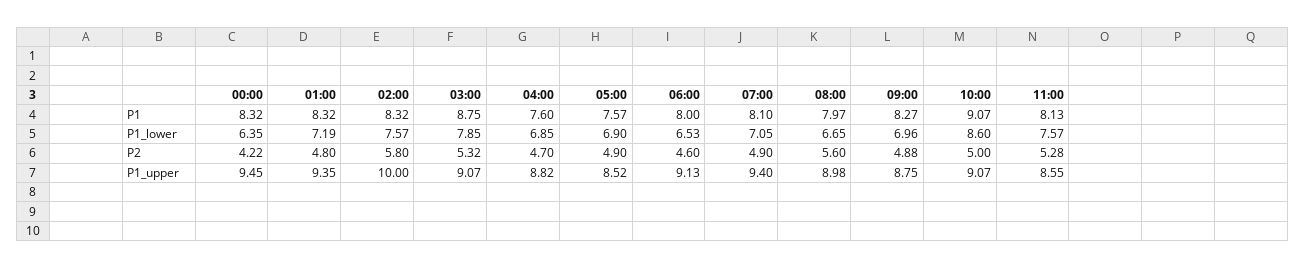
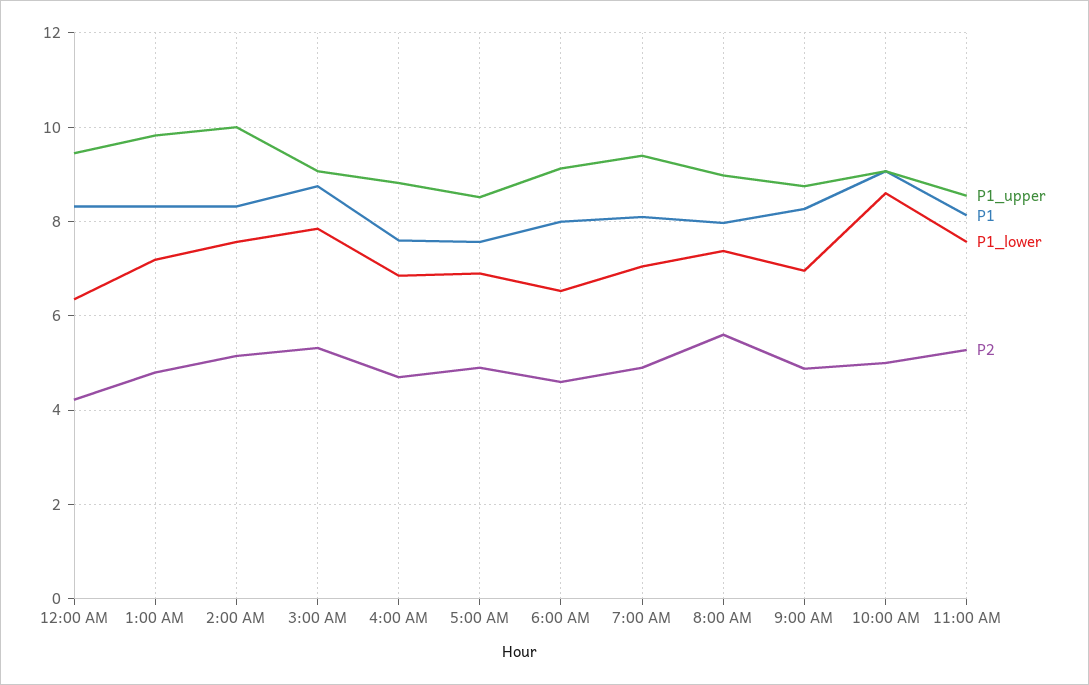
P1_lower, 08:00: 6.65 -> 7.4
P2, 02:00: 5.8 -> 5.2
P1_upper, 01:00: 9.35 -> 9.8

